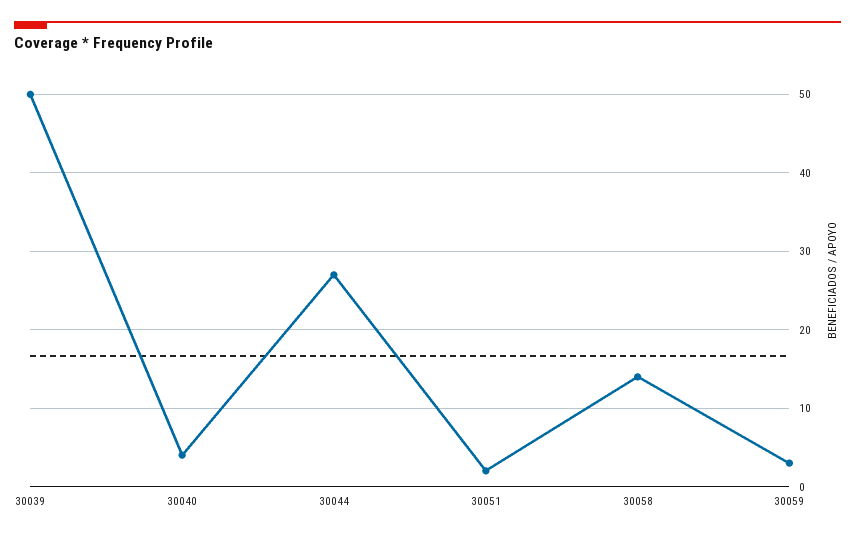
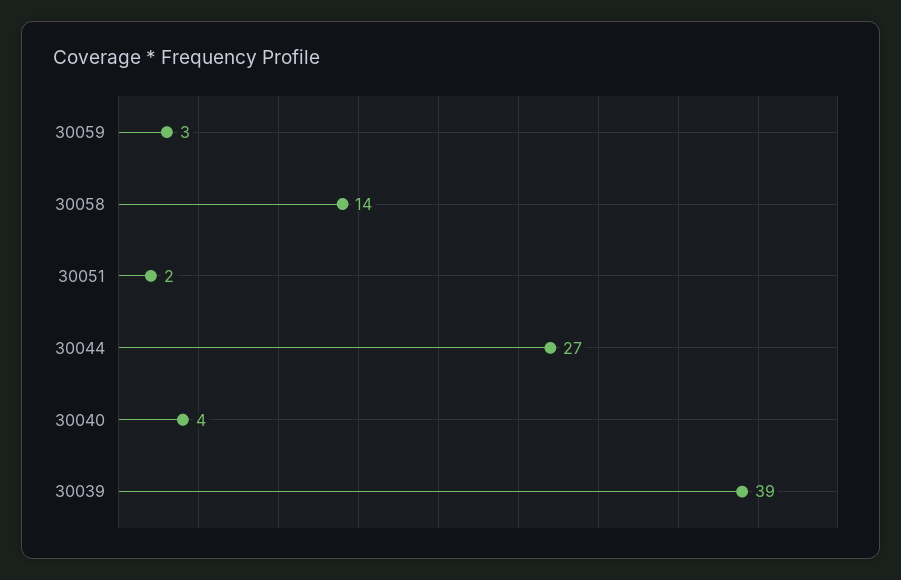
30039: 50 -> 39

